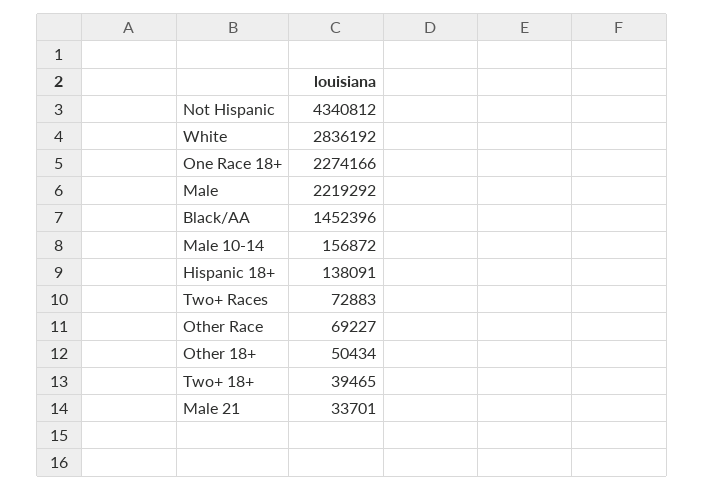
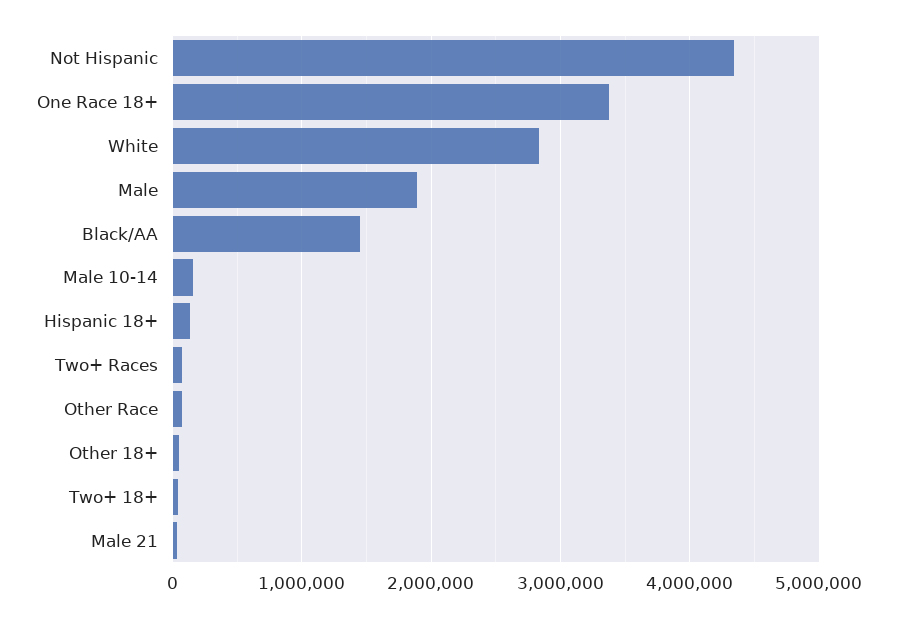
One Race 18+: 2274166 -> 3400000
Male: 2219292 -> 1900000

